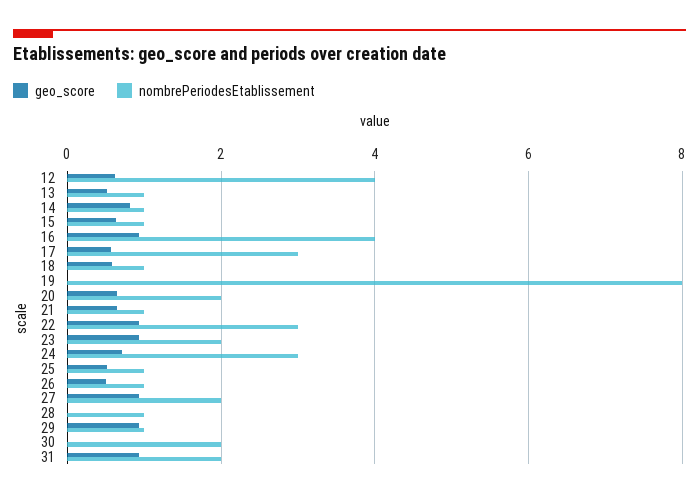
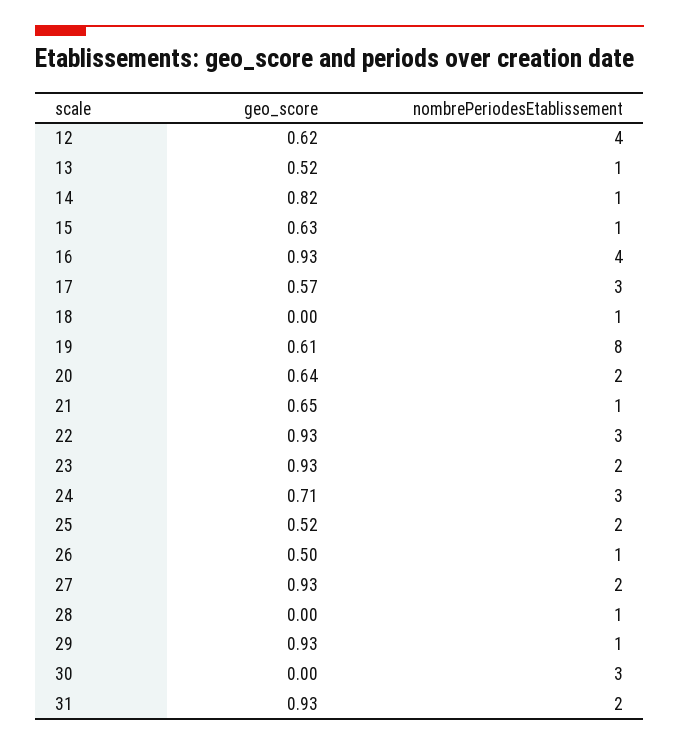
geo_score, 18: 0.6 -> 0
geo_score, 19: 0 -> 0.61
nombrePeriodesEtablissement, 25: 1 -> 2
nombrePeriodesEtablissement, 30: 2 -> 3

